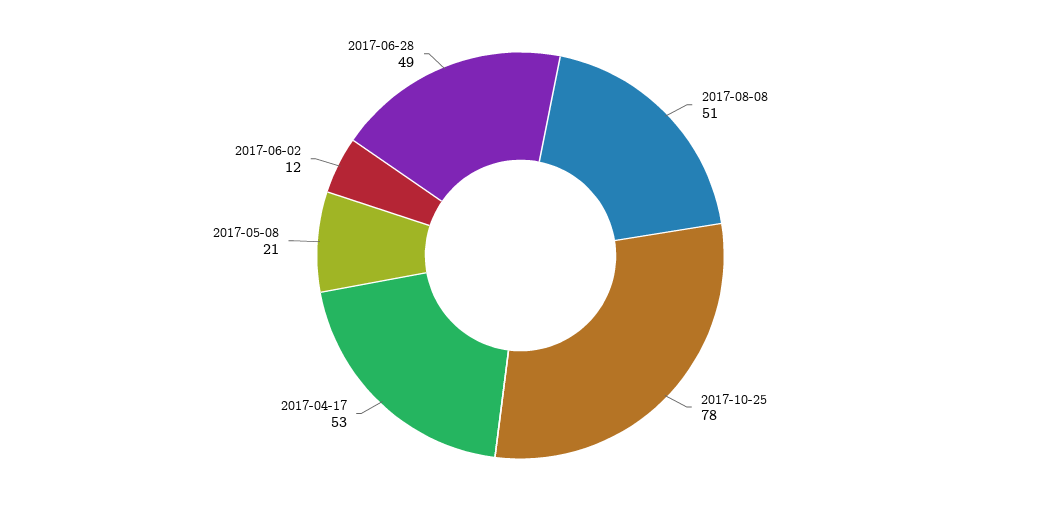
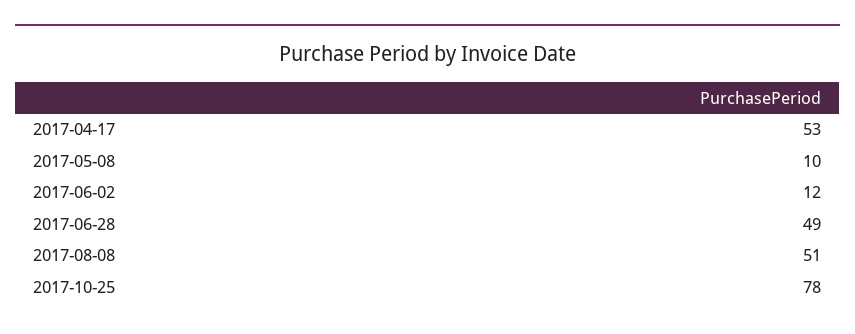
2017-05-08: 21 -> 10

